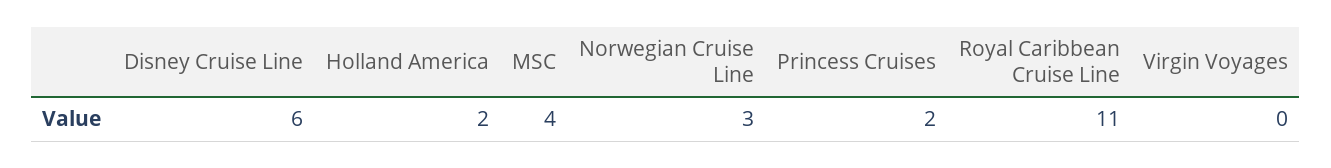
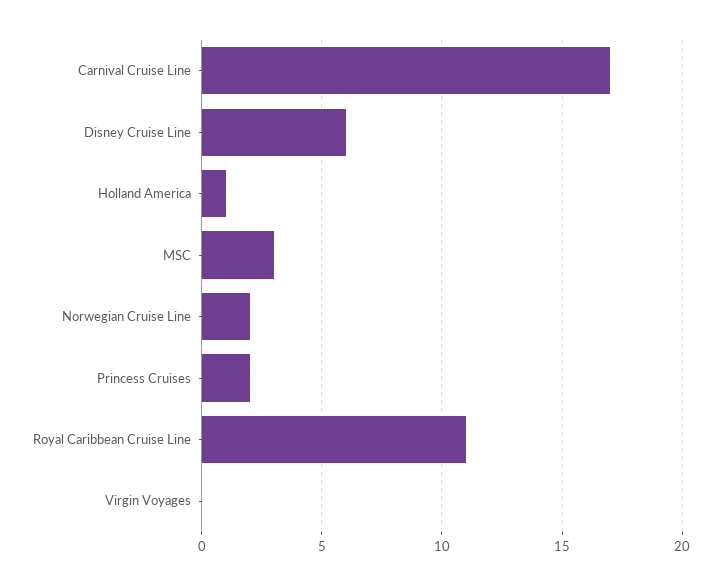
Holland America: 2 -> 1
MSC: 4 -> 3
Norwegian Cruise Line: 3 -> 2
Carnival Cruise Line: none -> 17

